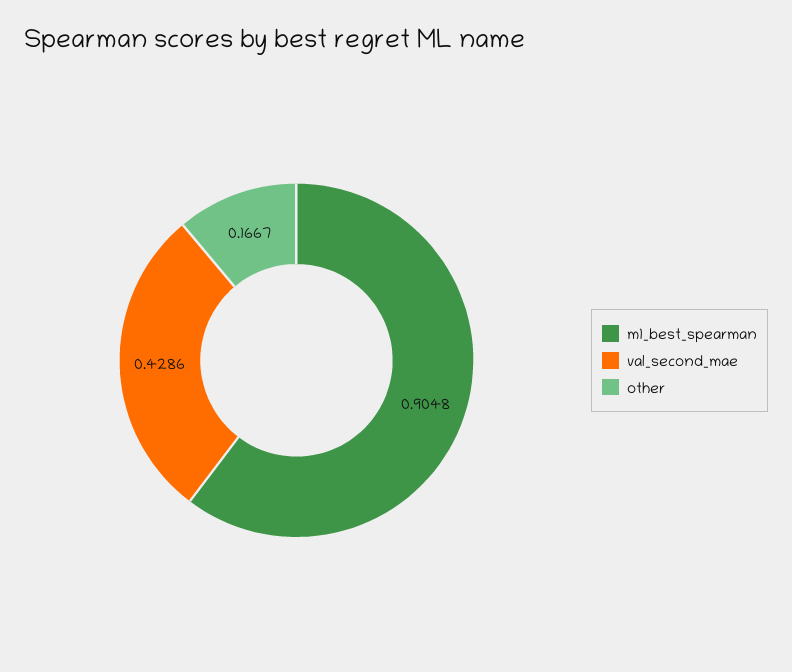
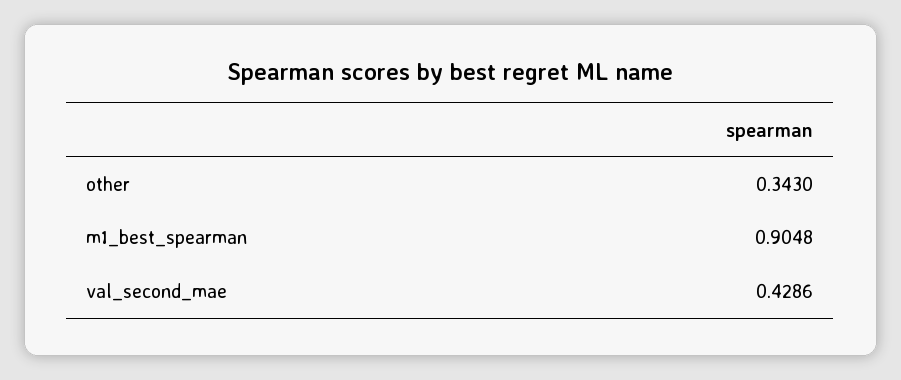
other: 0.1667 -> 0.343

